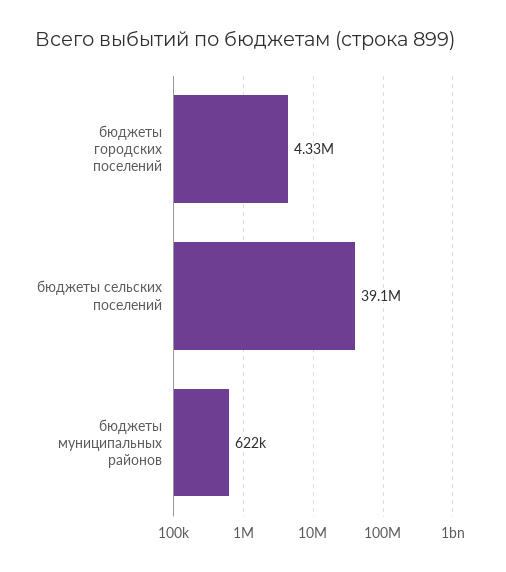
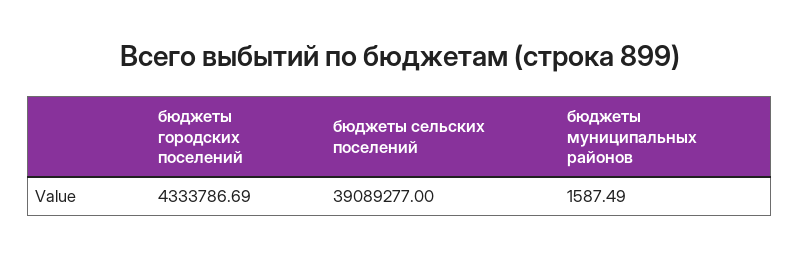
бюджеты муниципальных районов: 622000 -> 1587.49

